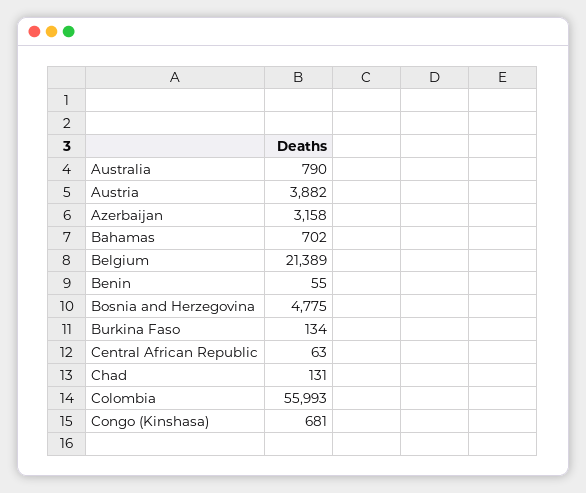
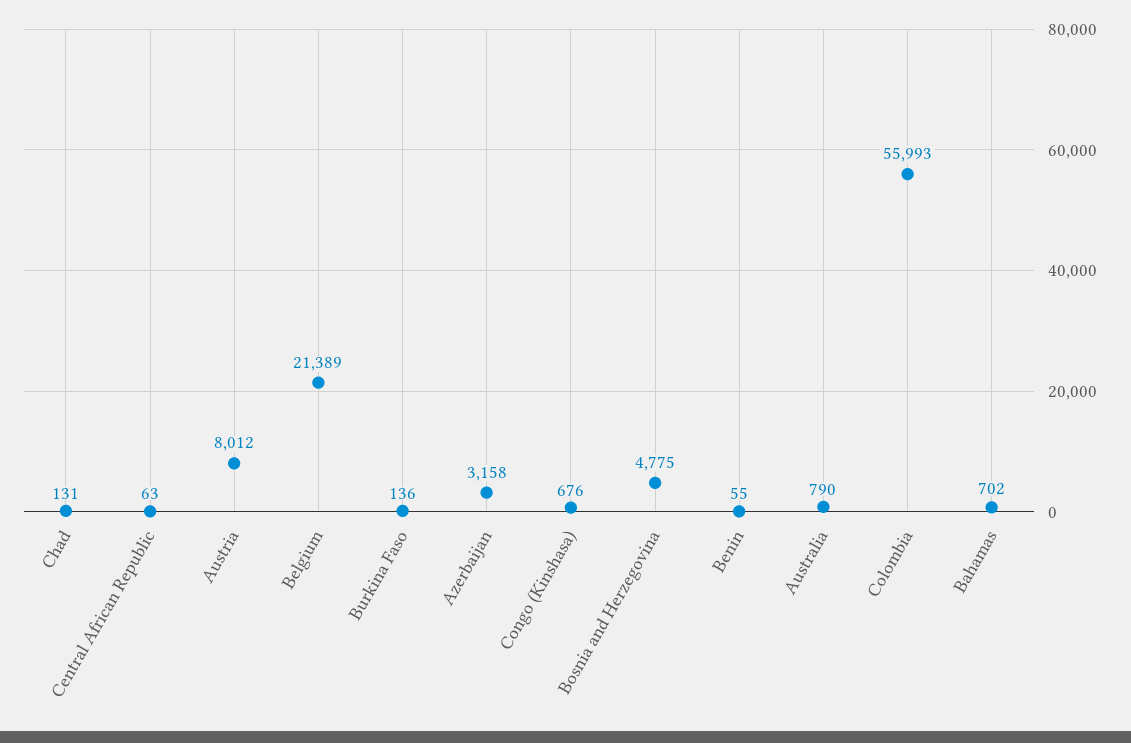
Austria: 3882 -> 8012
Burkina Faso: 134 -> 136
Congo (Kinshasa): 681 -> 676

